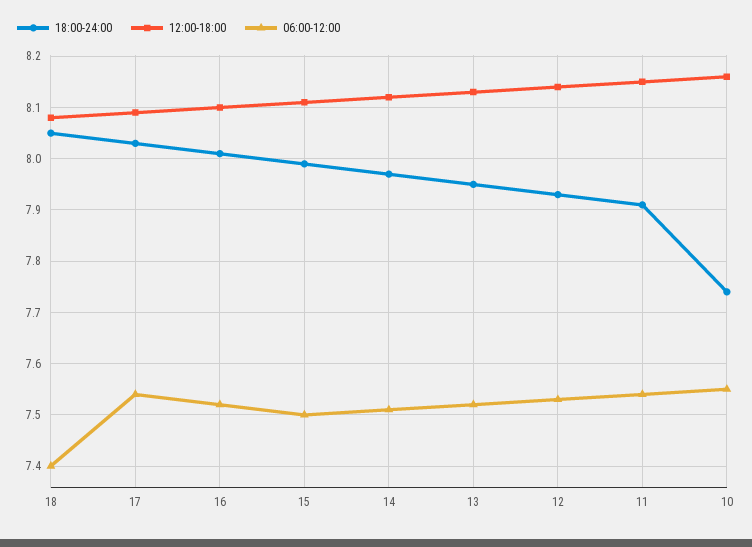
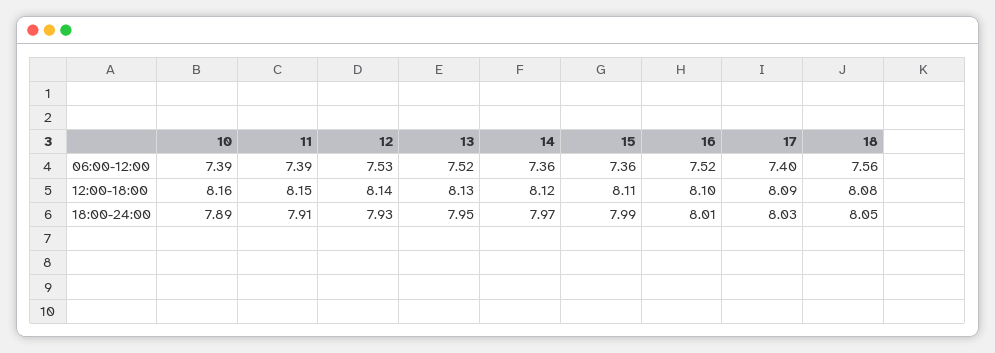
06:00-12:00, 18: 7.4 -> 7.56
06:00-12:00, 17: 7.55 -> 7.4
06:00-12:00, 15: 7.5 -> 7.36
06:00-12:00, 14: 7.5 -> 7.36
06:00-12:00, 11: 7.55 -> 7.39
18:00-24:00, 10: 7.75 -> 7.89
06:00-12:00, 10: 7.55 -> 7.39

